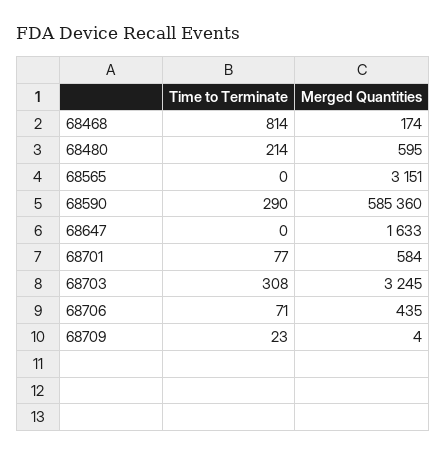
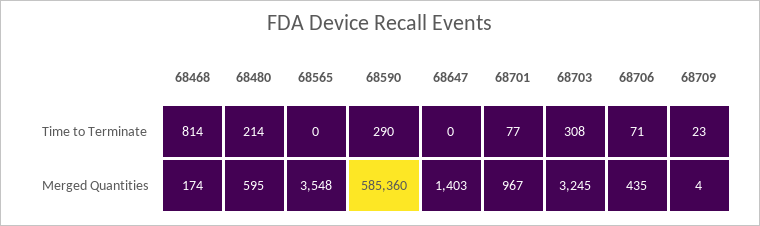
Merged Quantities, 68565: 3151 -> 3548
Merged Quantities, 68647: 1633 -> 1403
Merged Quantities, 68701: 584 -> 967

